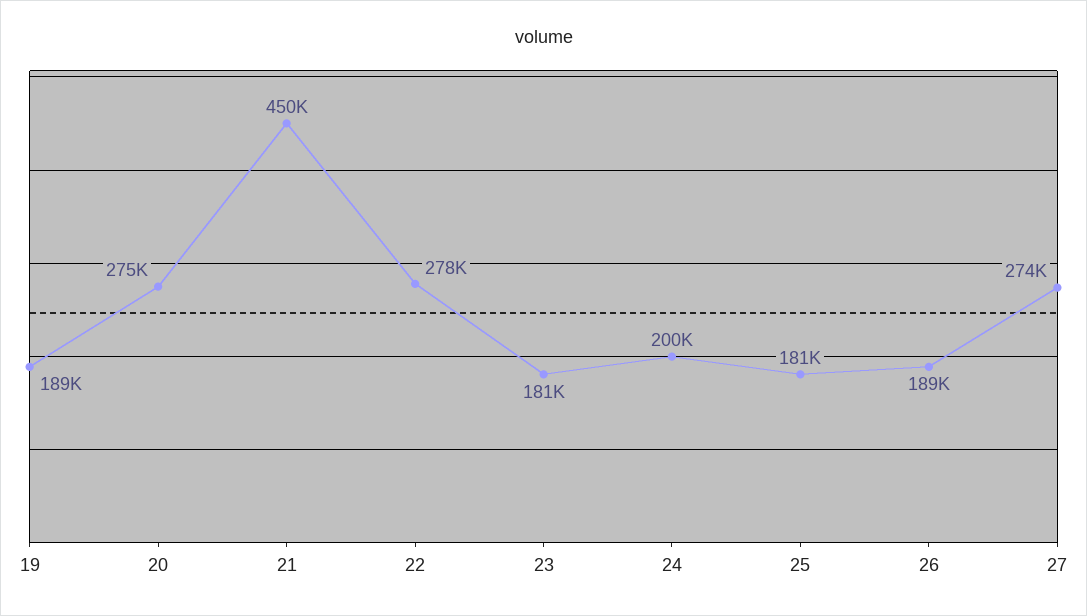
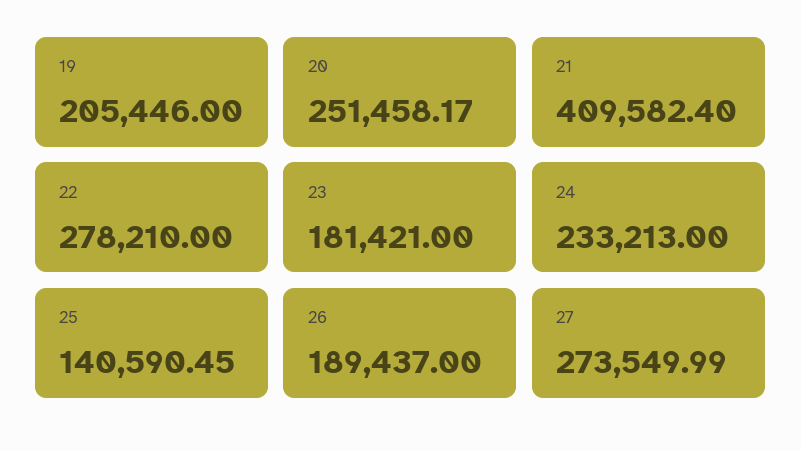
19: 189000 -> 205446
20: 275000 -> 251458.17
21: 450000 -> 409582.4
24: 200000 -> 233213
25: 181000 -> 140590.45

